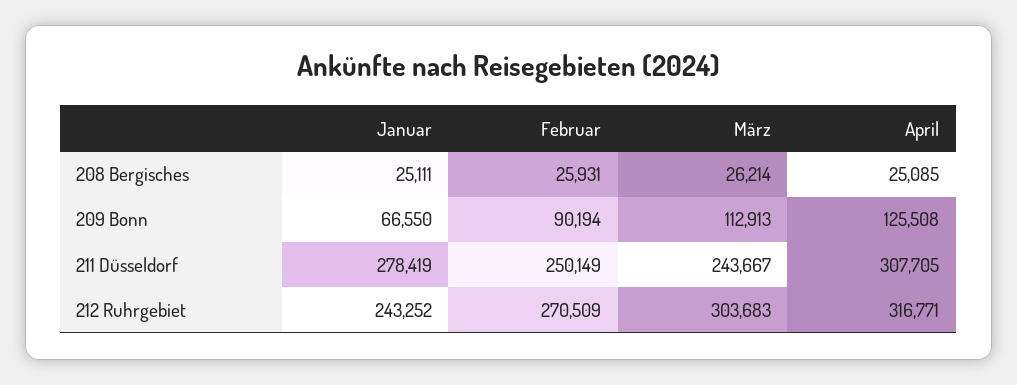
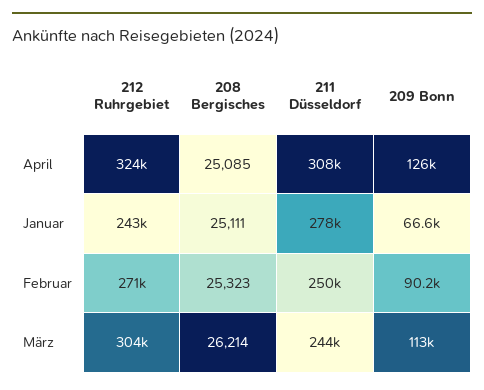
Februar, 208 Bergisches: 25931 -> 25323
April, 212 Ruhrgebiet: 316771 -> 324000

